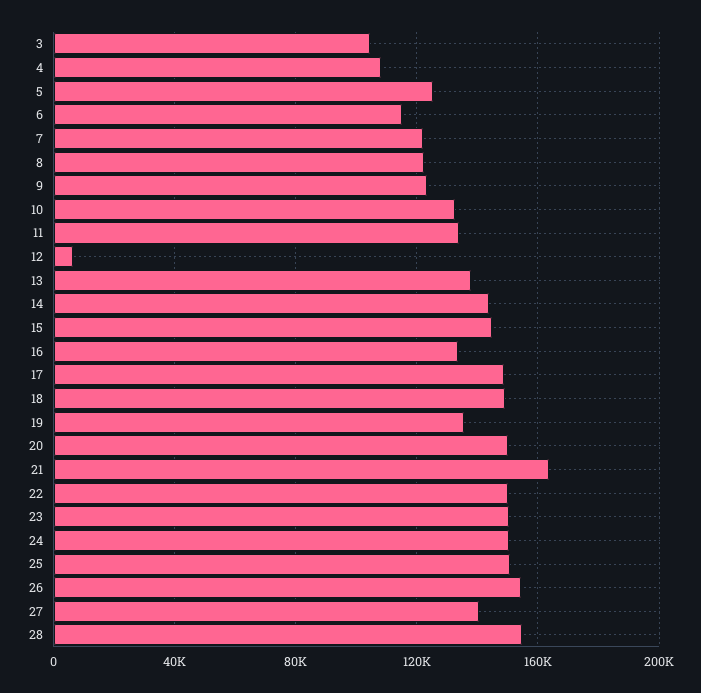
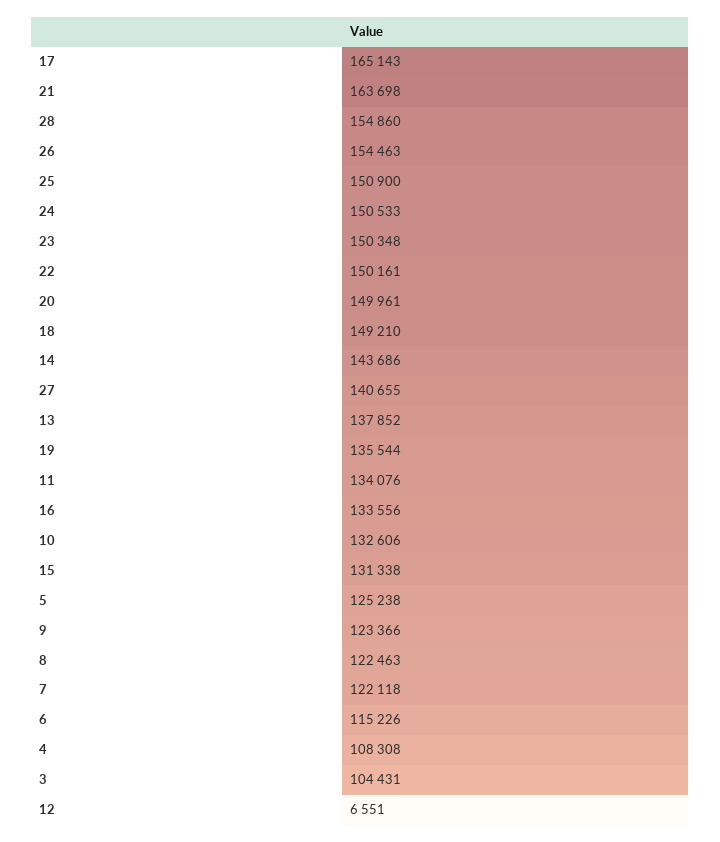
15: 145000 -> 131338
17: 150000 -> 165143

